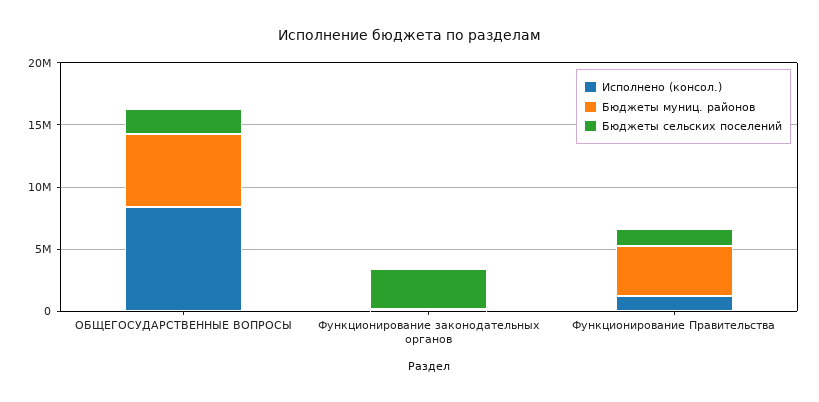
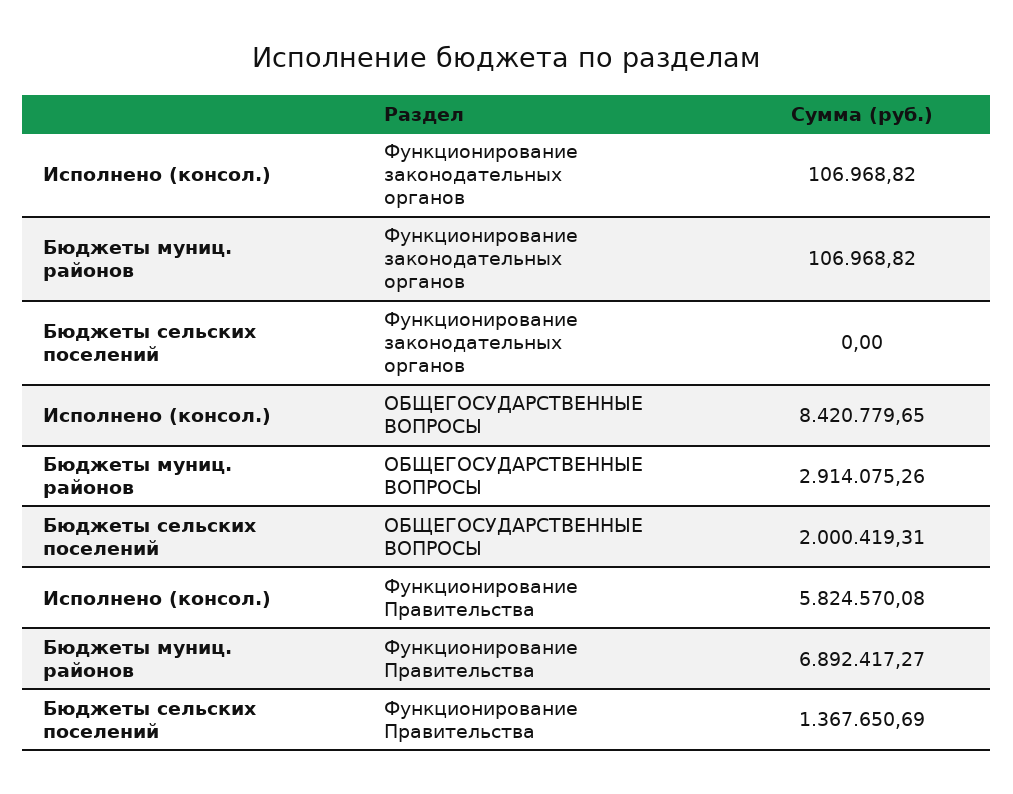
Бюджеты муниц. районов, ОБЩЕГОСУДАРСТВЕННЫЕ ВОПРОСЫ: 6000000 -> 2914075.26
Бюджеты сельских поселений, Функционирование законодательных органов: 3000000 -> 0
Исполнено (консол.), Функционирование Правительства: 1000000 -> 5824570.08
Бюджеты муниц. районов, Функционирование Правительства: 4000000 -> 6892417.27

